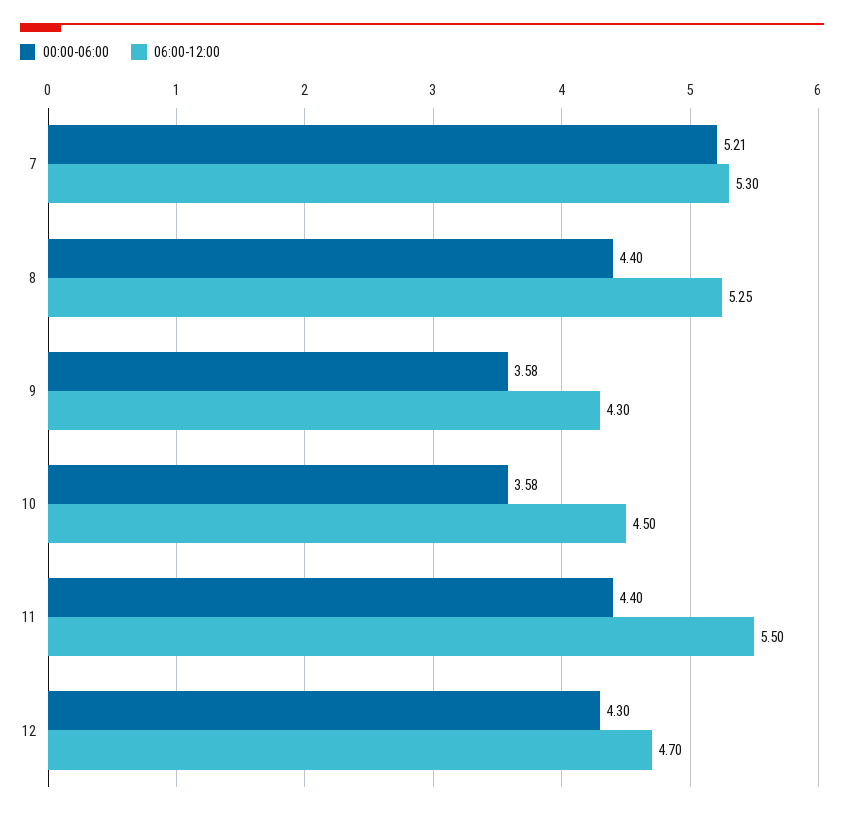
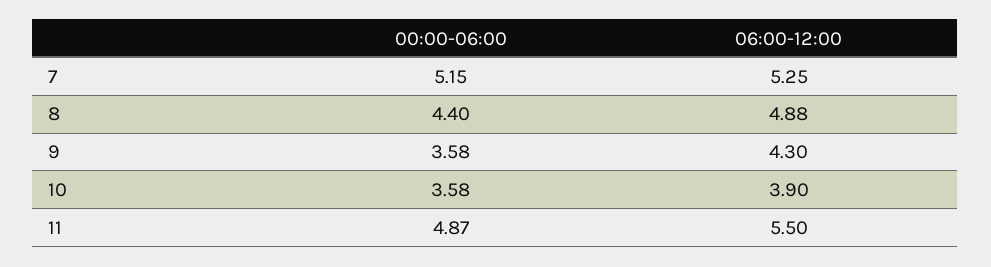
00:00-06:00, 7: 5.21 -> 5.15
06:00-12:00, 7: 5.3 -> 5.25
06:00-12:00, 8: 5.25 -> 4.88
06:00-12:00, 10: 4.5 -> 3.9
00:00-06:00, 11: 4.4 -> 4.87
00:00-06:00, 12: 4.3 -> none
06:00-12:00, 12: 4.7 -> none

